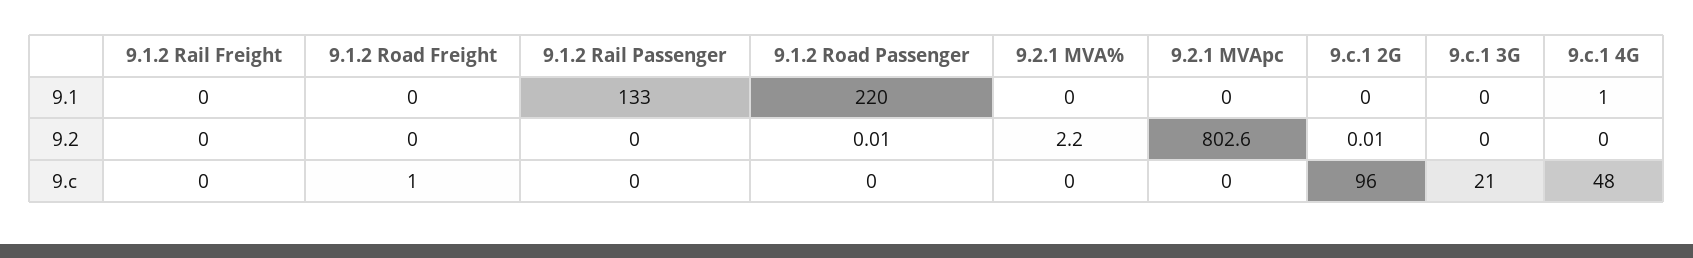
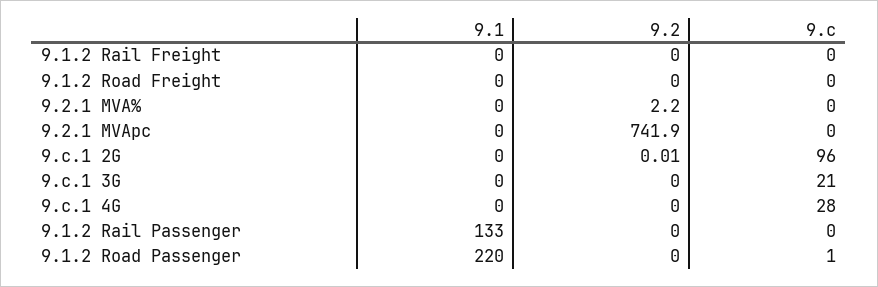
9.c.1 4G, 9.1: 1 -> 0
9.1.2 Road Passenger, 9.2: 0.01 -> 0
9.2.1 MVApc, 9.2: 802.6 -> 741.9
9.1.2 Road Freight, 9.c: 1 -> 0
9.1.2 Road Passenger, 9.c: 0 -> 1
9.c.1 4G, 9.c: 48 -> 28

